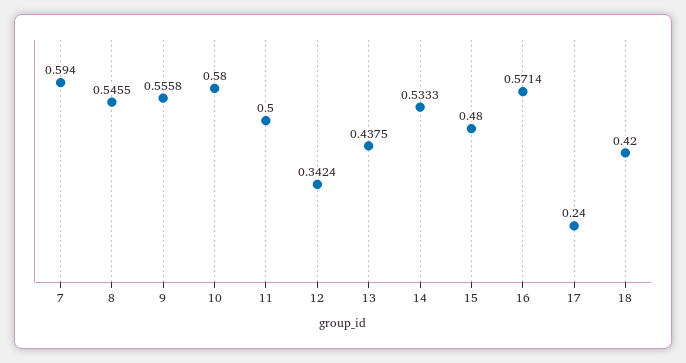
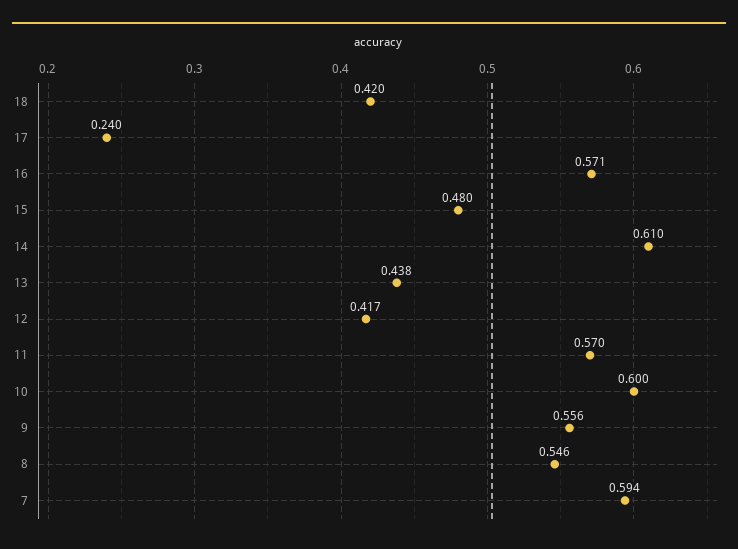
10: 0.58 -> 0.6
11: 0.5 -> 0.57
12: 0.3424 -> 0.417
14: 0.5333 -> 0.61

